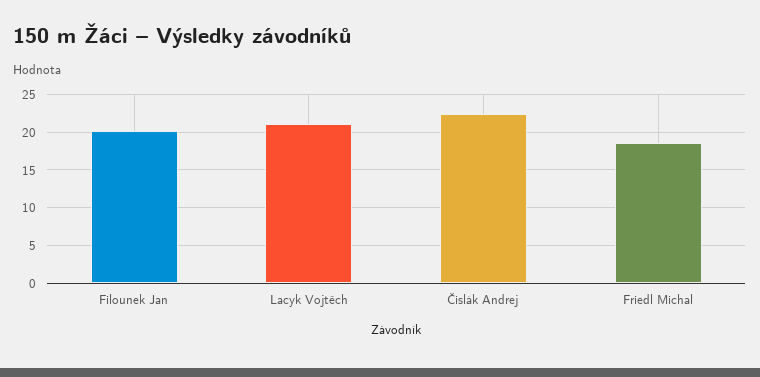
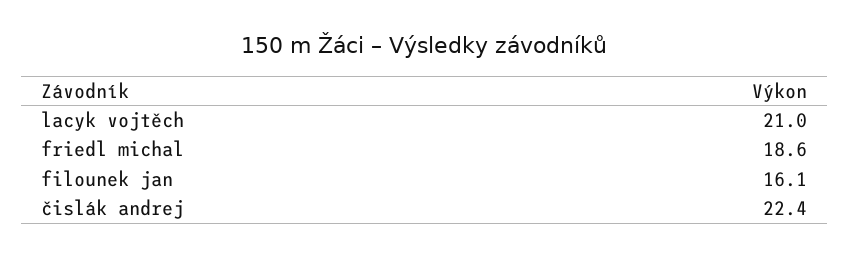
Filounek Jan: 20 -> 16.1

